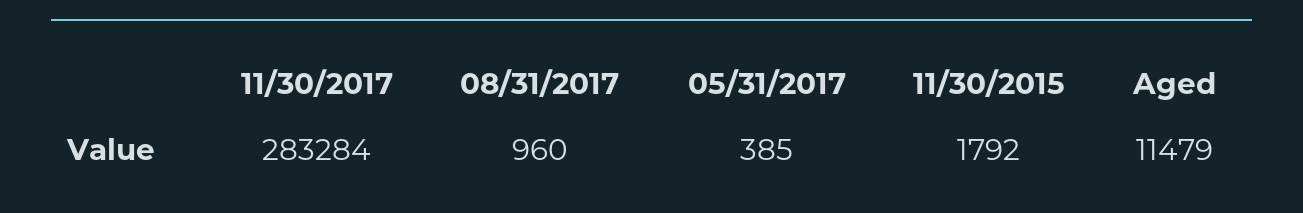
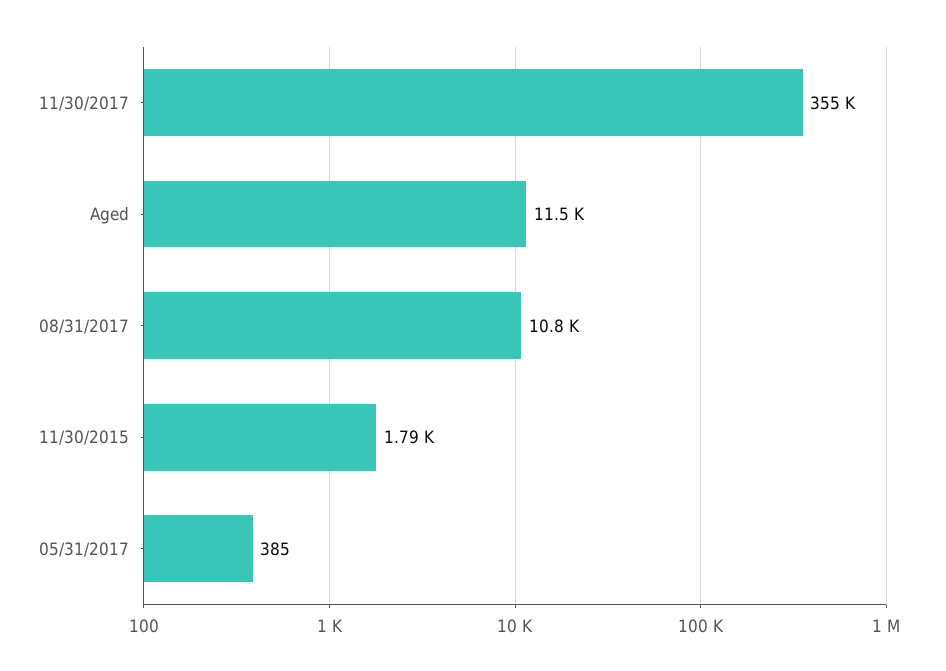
11/30/2017: 283284 -> 355000
08/31/2017: 960 -> 10800

